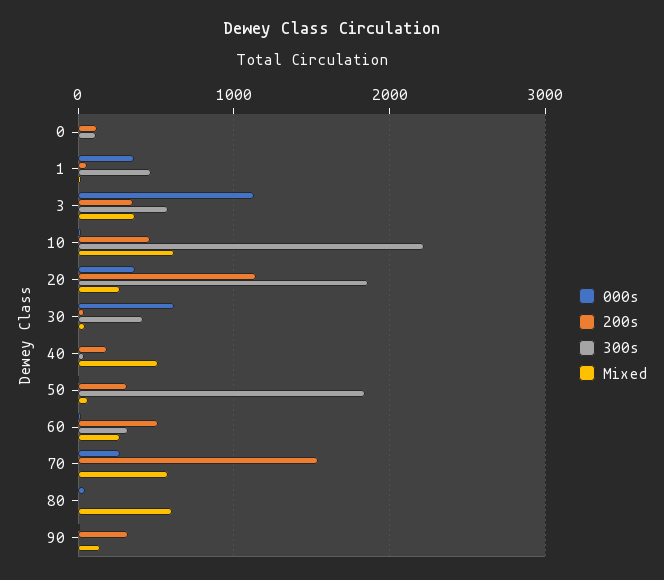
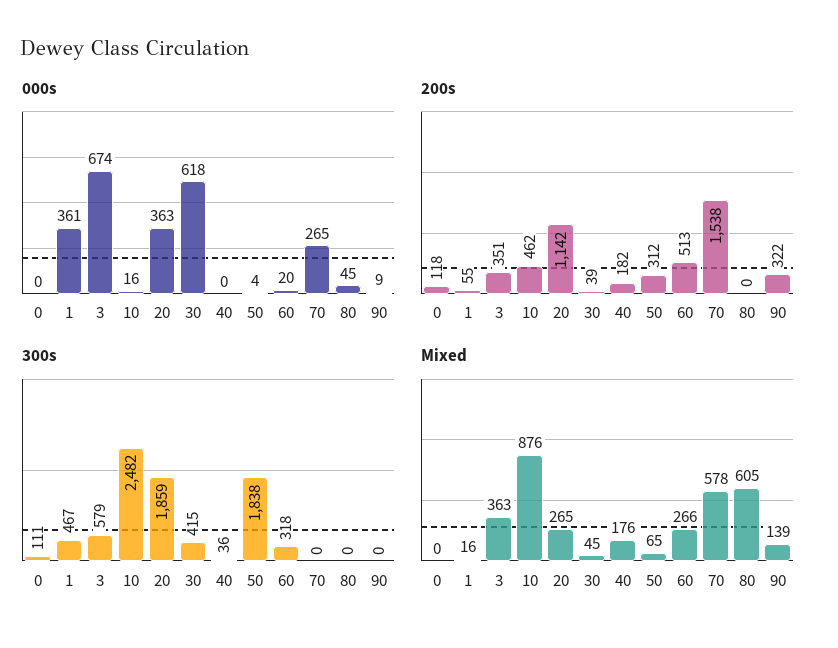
000s, 3: 1100 -> 674
300s, 10: 2200 -> 2482
Mixed, 10: 600 -> 876
Mixed, 40: 500 -> 176

